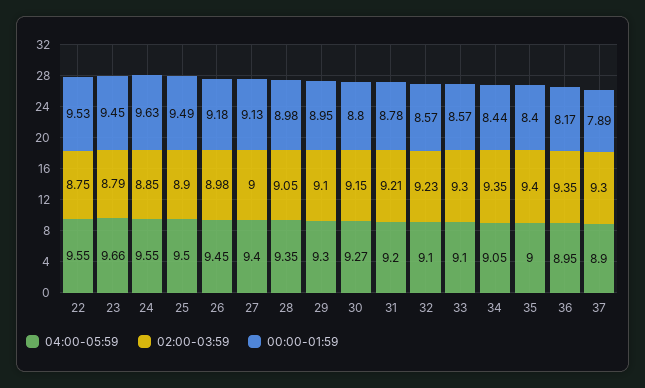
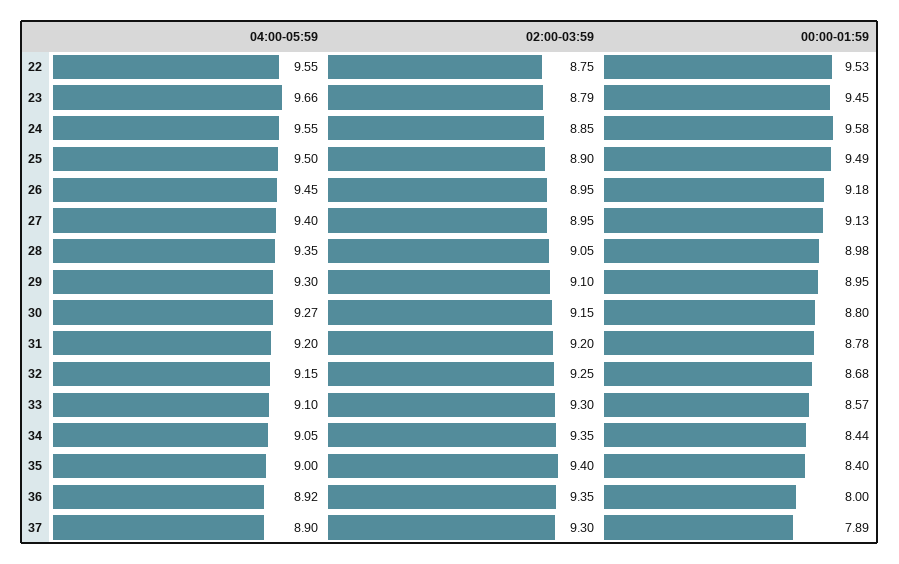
00:00-01:59, 24: 9.63 -> 9.58
02:00-03:59, 26: 8.98 -> 8.95
02:00-03:59, 27: 9 -> 8.95
02:00-03:59, 31: 9.21 -> 9.2
04:00-05:59, 32: 9.1 -> 9.15
02:00-03:59, 32: 9.23 -> 9.25
00:00-01:59, 32: 8.57 -> 8.68
04:00-05:59, 36: 8.95 -> 8.92
00:00-01:59, 36: 8.17 -> 8

